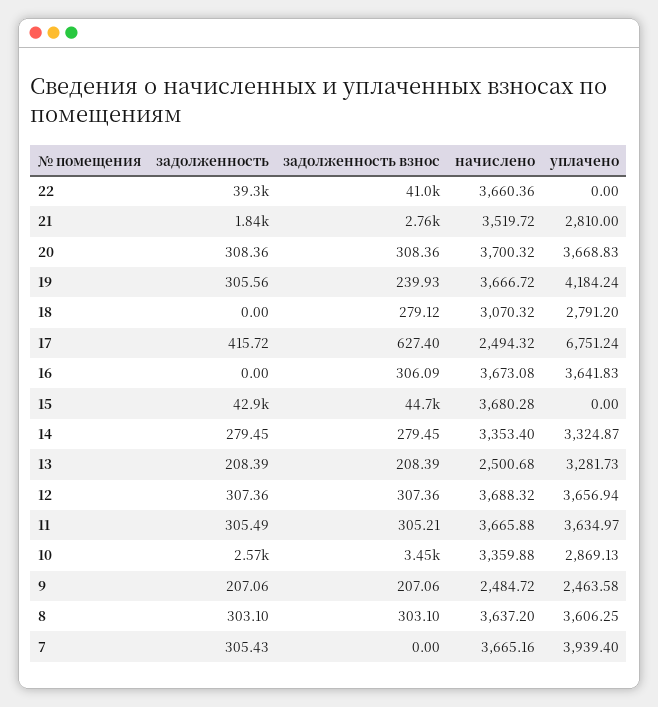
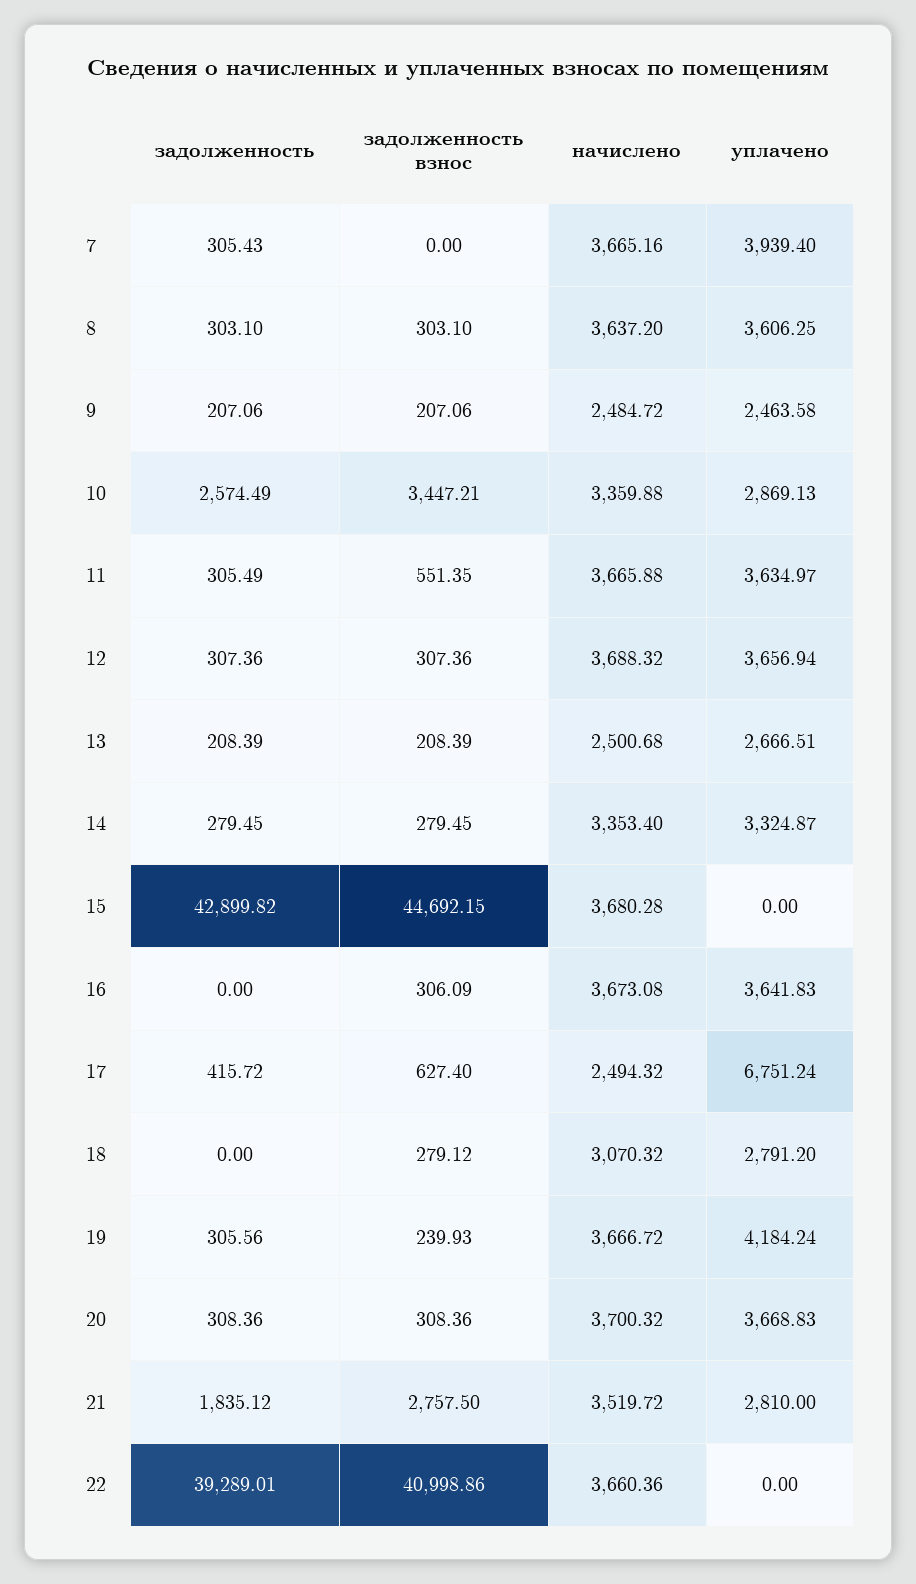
уплачено, 13: 3281.73 -> 2666.51
задолженность взнос, 11: 305.21 -> 551.35

